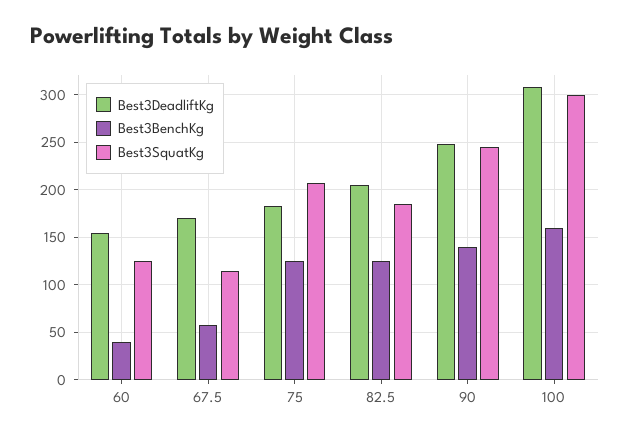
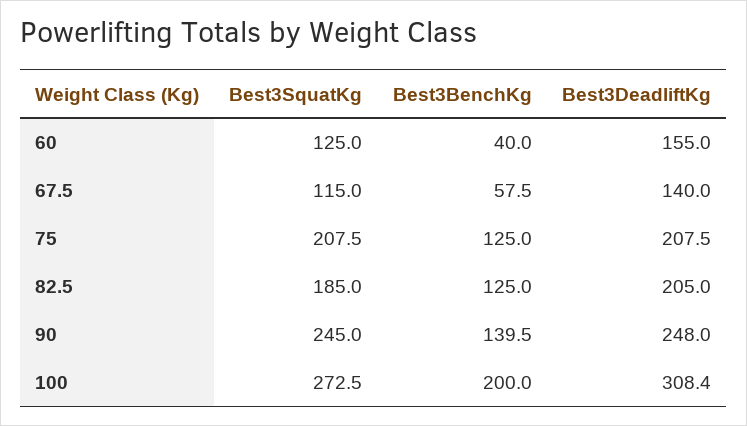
Best3DeadliftKg, 67.5: 170 -> 140
Best3DeadliftKg, 75: 180 -> 207.5
Best3BenchKg, 100: 160 -> 200
Best3SquatKg, 100: 300 -> 272.5

